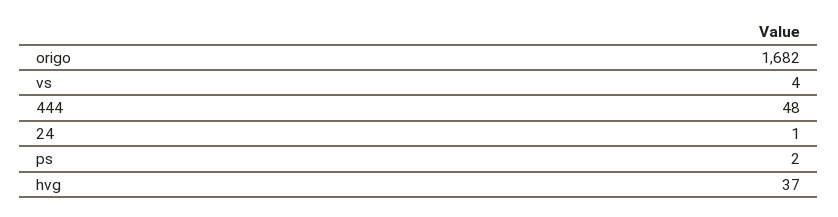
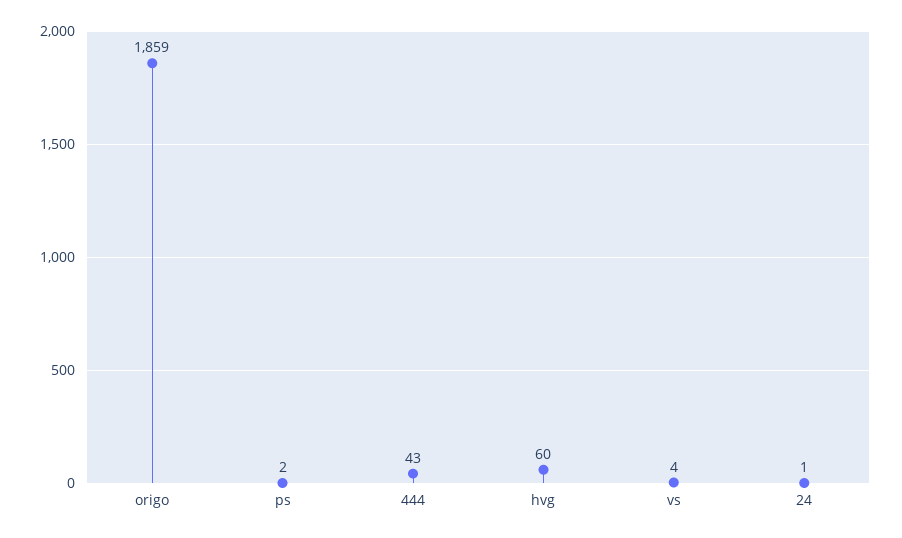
origo: 1682 -> 1859
444: 48 -> 43
hvg: 37 -> 60

